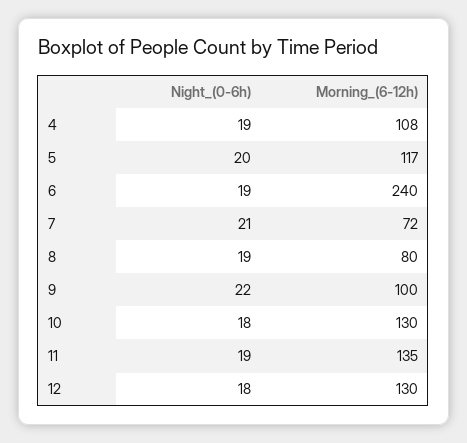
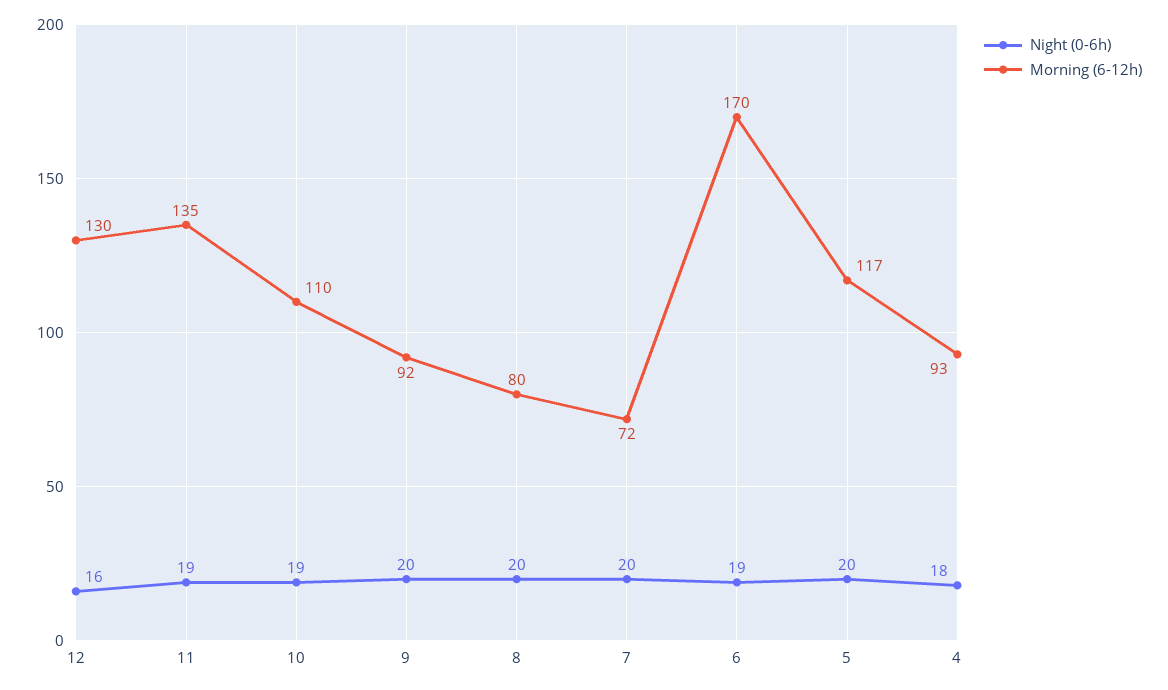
Night_(0-6h), 4: 19 -> 18
Morning_(6-12h), 4: 108 -> 93
Morning_(6-12h), 6: 240 -> 170
Night_(0-6h), 7: 21 -> 20
Night_(0-6h), 8: 19 -> 20
Night_(0-6h), 9: 22 -> 20
Morning_(6-12h), 9: 100 -> 92
Night_(0-6h), 10: 18 -> 19
Morning_(6-12h), 10: 130 -> 110
Night_(0-6h), 12: 18 -> 16

